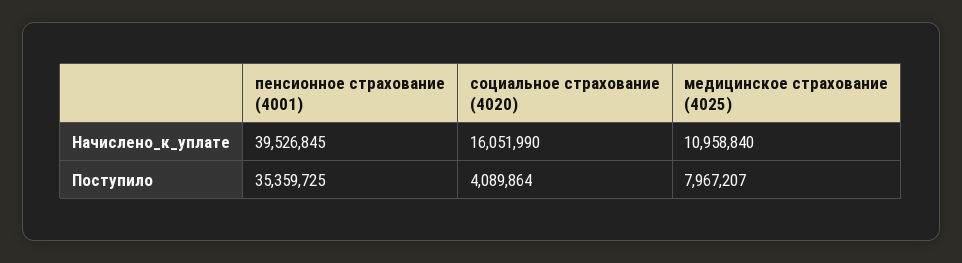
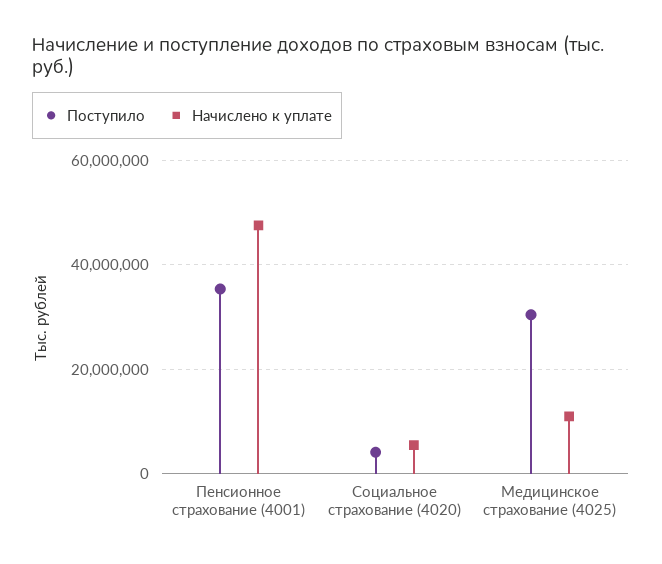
Начислено_к_уплате, пенсионное страхование (4001): 39526845 -> 48000000
Начислено_к_уплате, социальное страхование (4020): 16051990 -> 6000000
Поступило, медицинское страхование (4025): 7967207 -> 30000000

